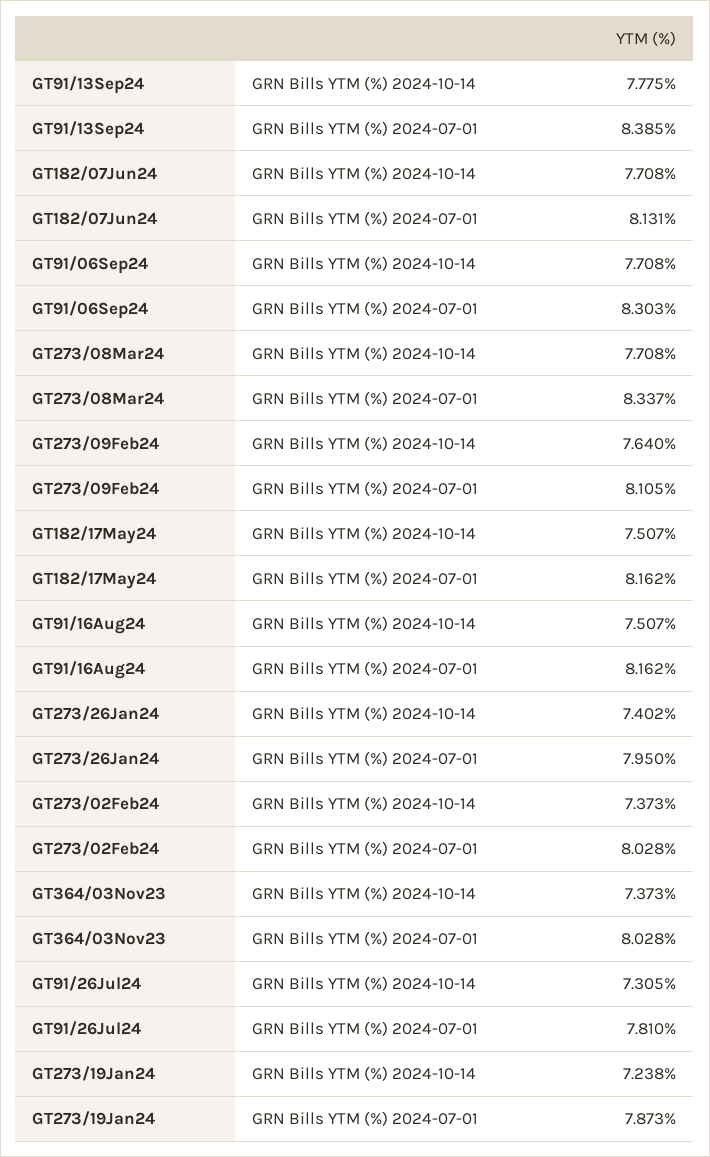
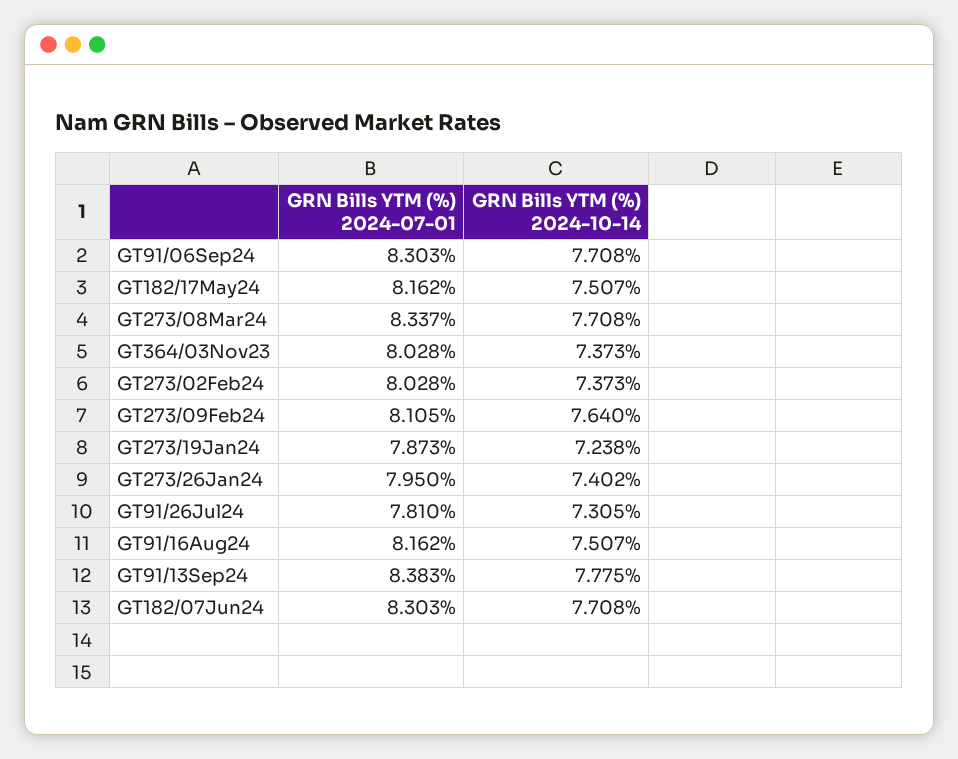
GT91/13Sep24, GRN Bills YTM (%) 2024-07-01: 8.385 -> 8.383
GT182/07Jun24, GRN Bills YTM (%) 2024-07-01: 8.131 -> 8.303

